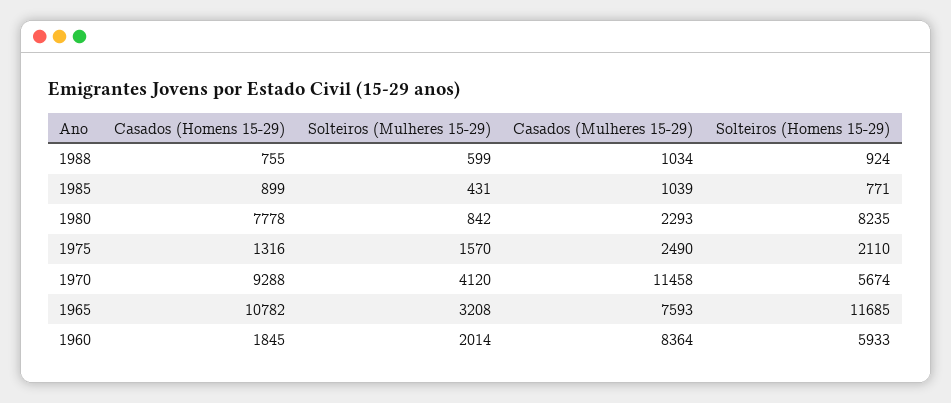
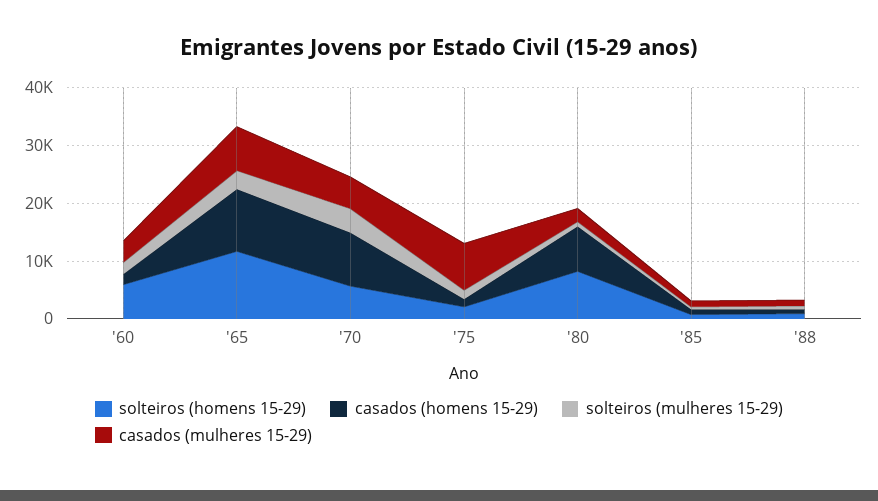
Casados (Mulheres 15-29), 1975: 2490 -> 8000
Casados (Mulheres 15-29), 1970: 11458 -> 6000
Casados (Mulheres 15-29), 1960: 8364 -> 4000

